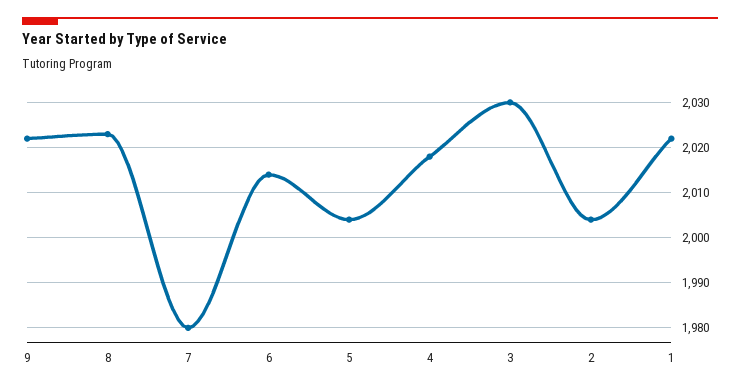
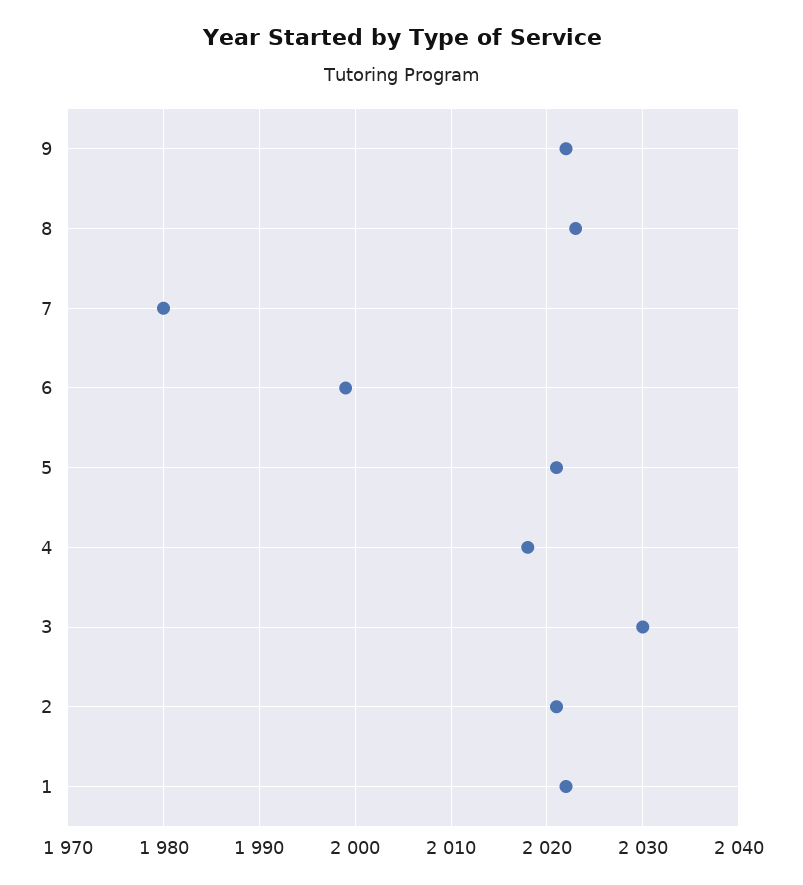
6: 2015 -> 1999
5: 2005 -> 2021
2: 2005 -> 2021

